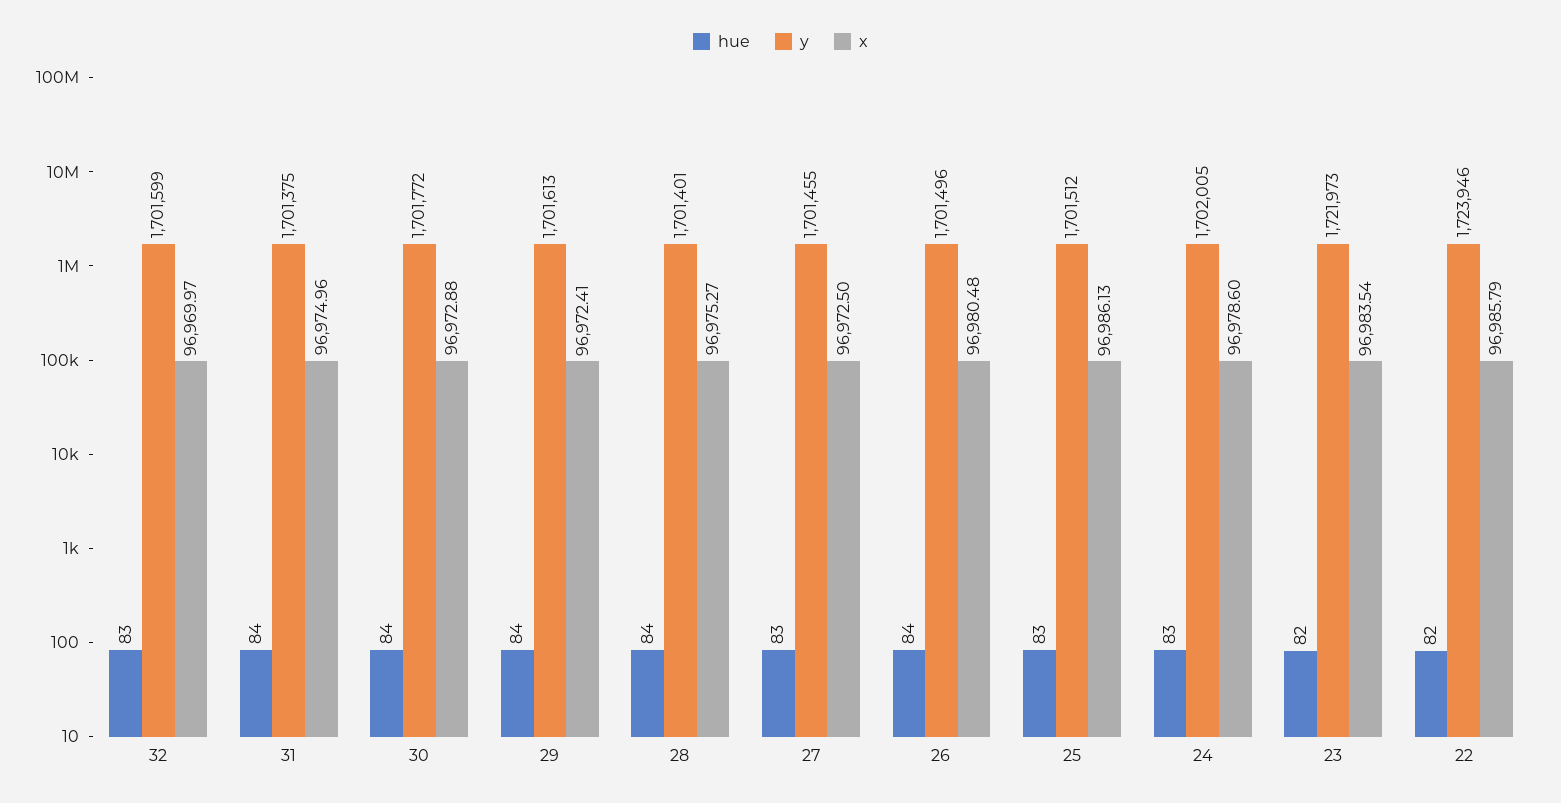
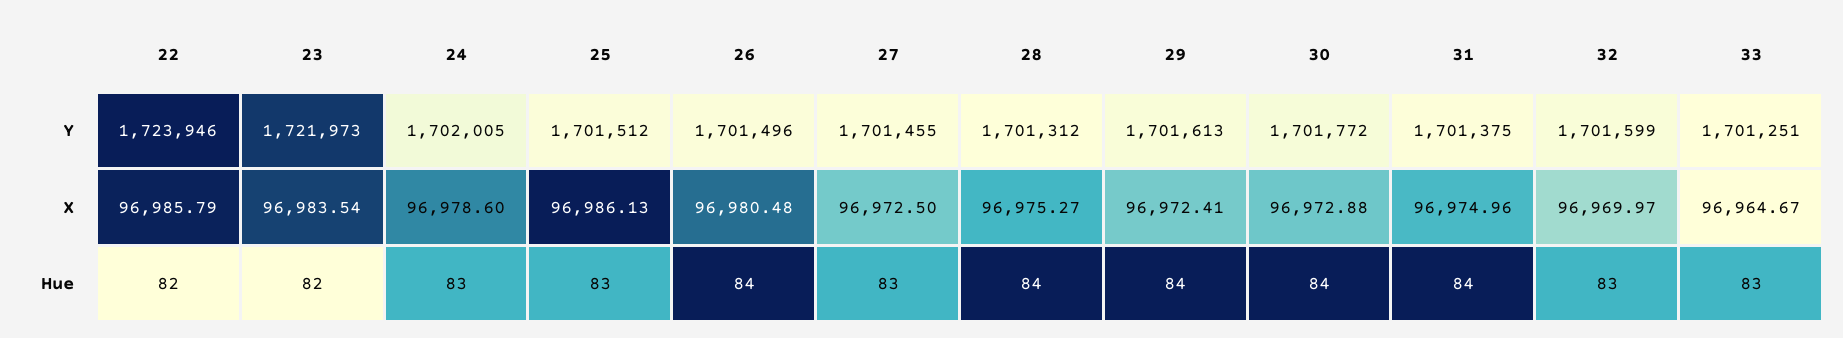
y, 28: 1701401 -> 1701312
y, 33: none -> 1701251
x, 33: none -> 96964.67
hue, 33: none -> 83

